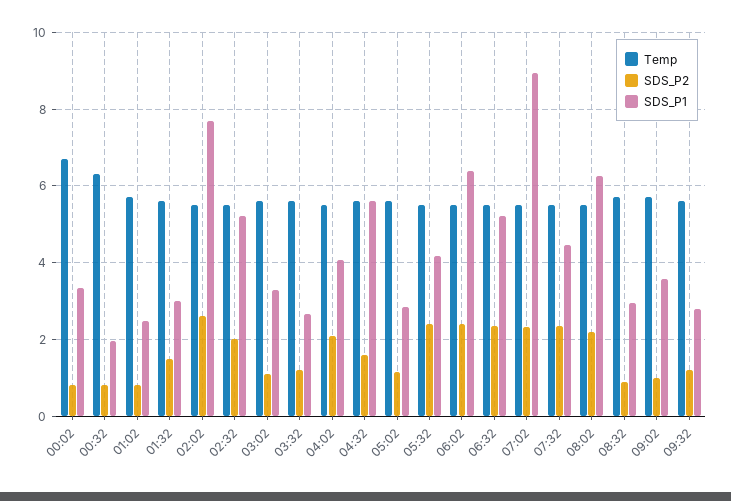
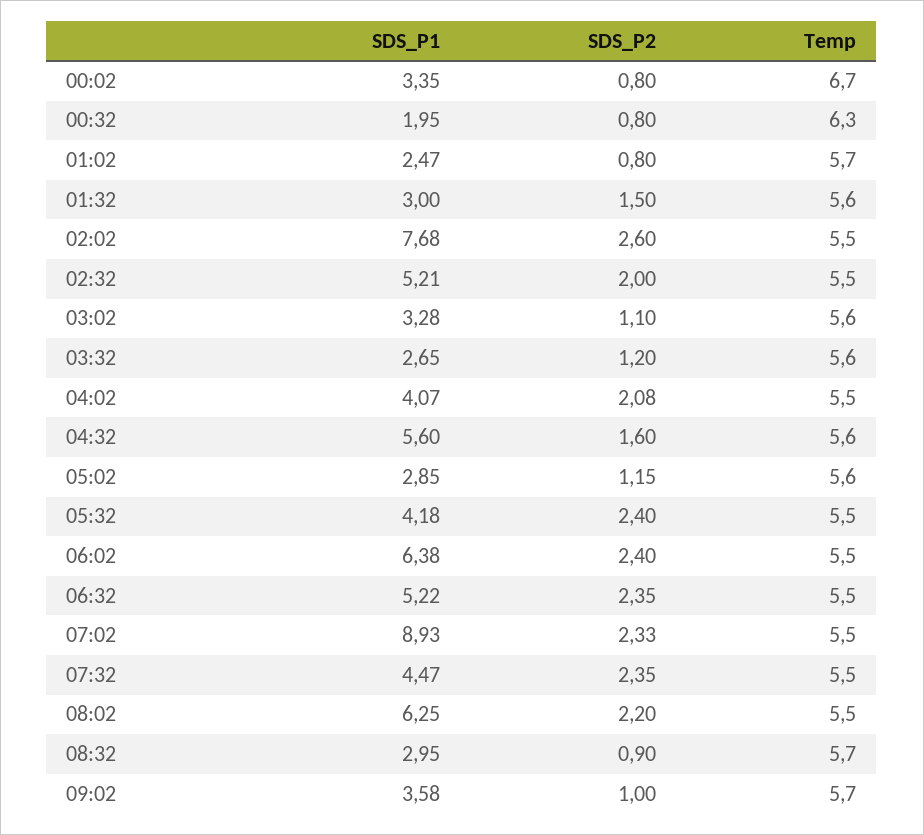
Temp, 09:32: 5.6 -> none
SDS_P2, 09:32: 1.2 -> none
SDS_P1, 09:32: 2.8 -> none

